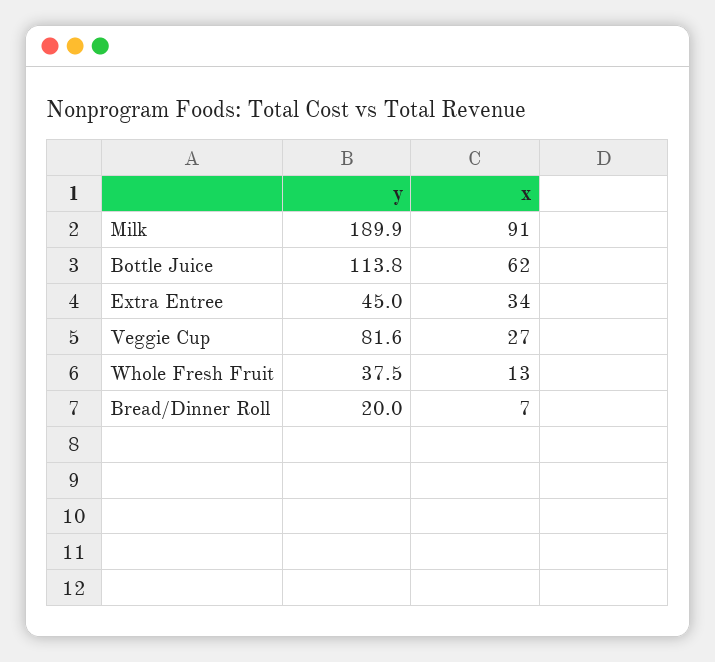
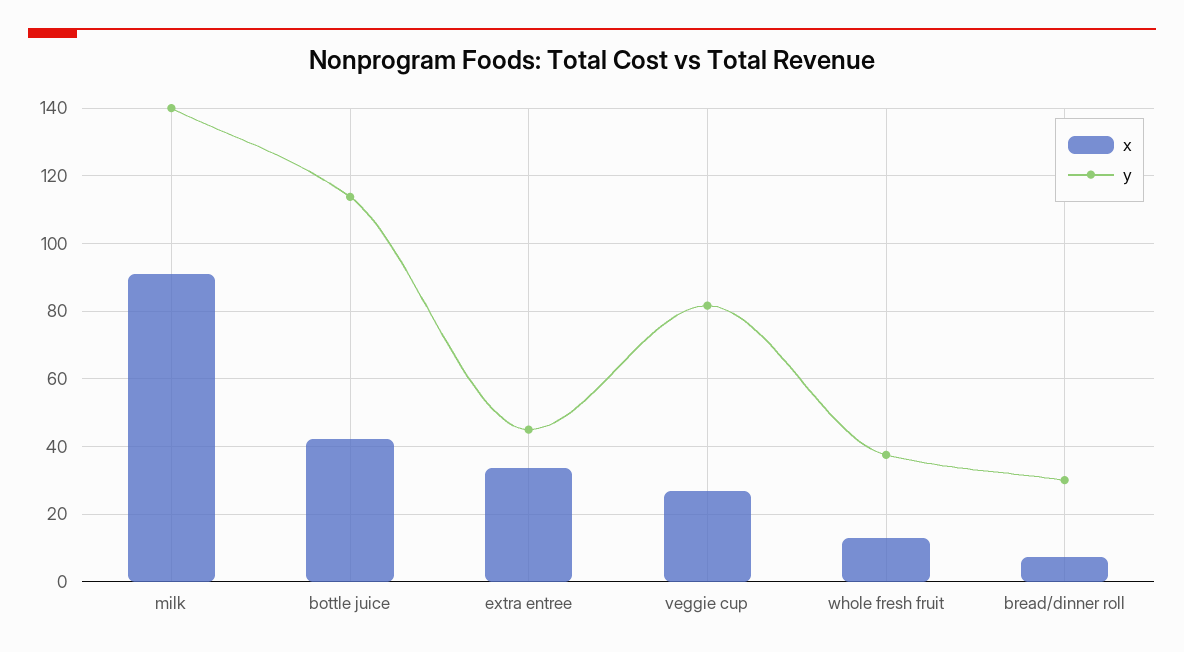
y, Milk: 189.9 -> 140
x, Bottle Juice: 62 -> 42
y, Bread/Dinner Roll: 20 -> 30

